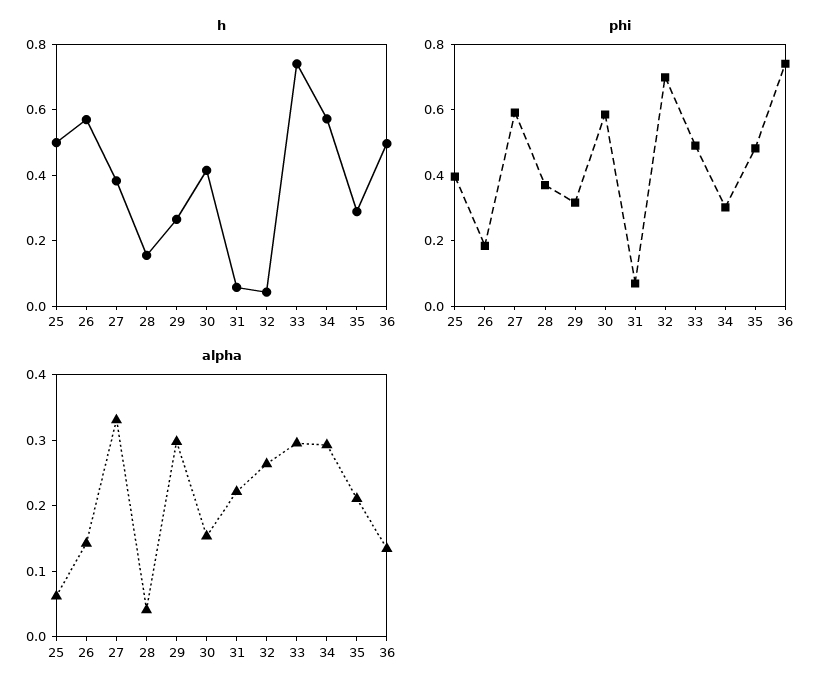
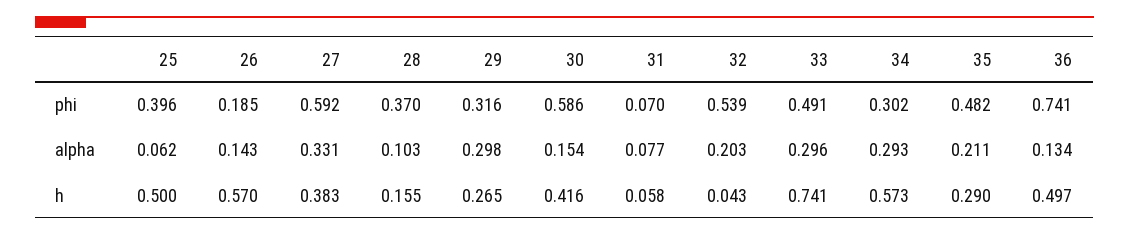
phi, 32: 0.7 -> 0.539
alpha, 28: 0.04 -> 0.103
alpha, 31: 0.22 -> 0.077
alpha, 32: 0.26 -> 0.203

